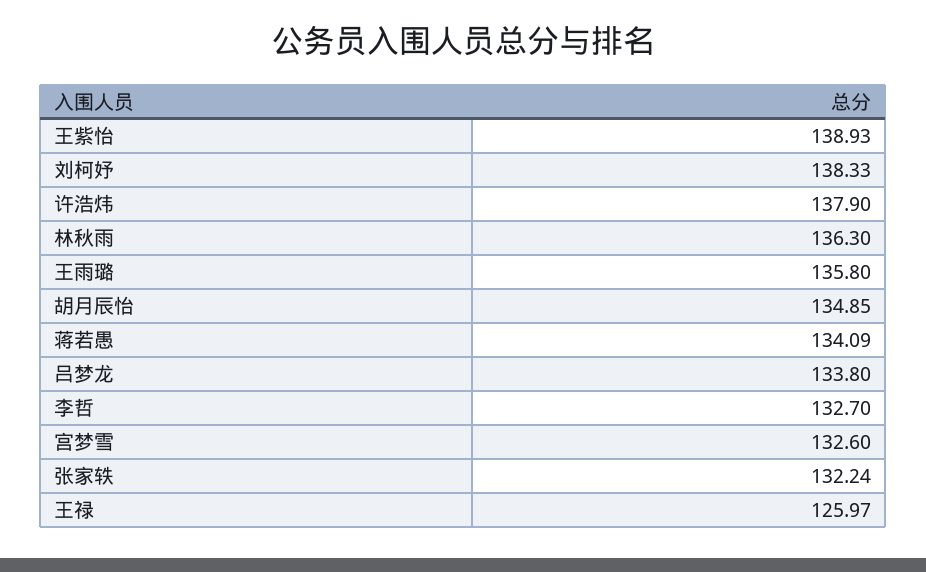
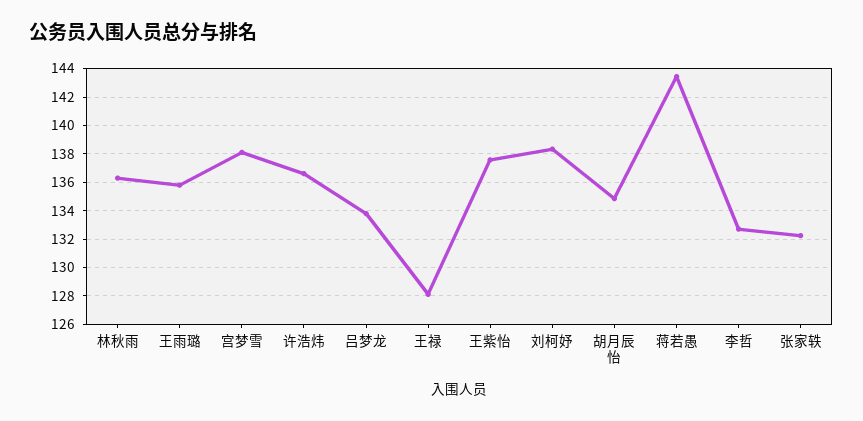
王紫怡: 138.93 -> 137.5
许浩炜: 137.9 -> 136.5
蒋若愚: 134.09 -> 143.5
宫梦雪: 132.6 -> 138
王禄: 125.97 -> 128

